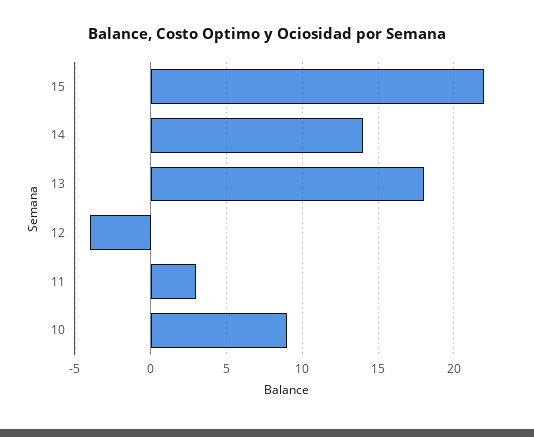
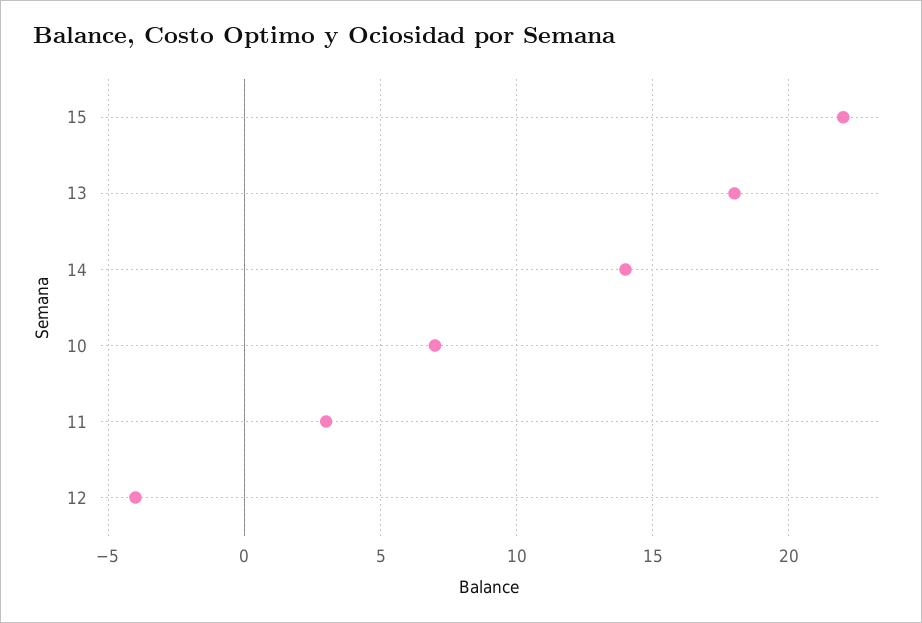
10: 9 -> 7

